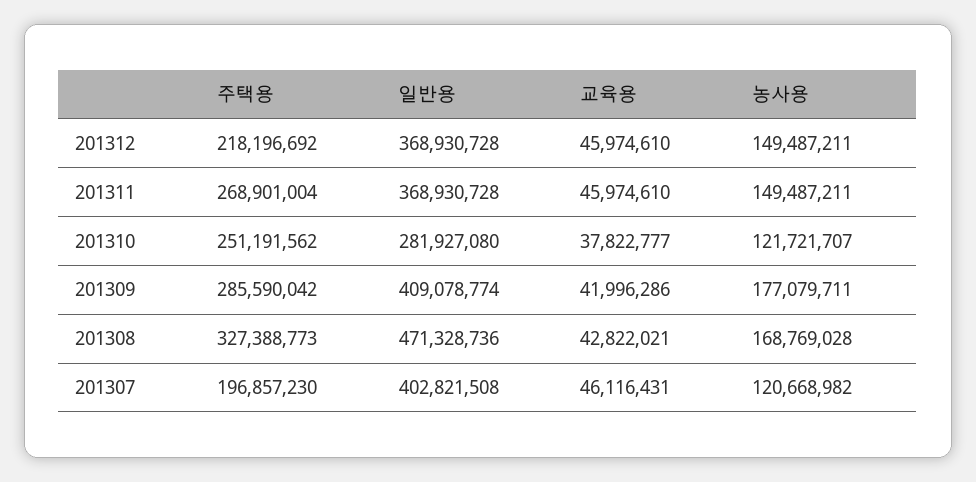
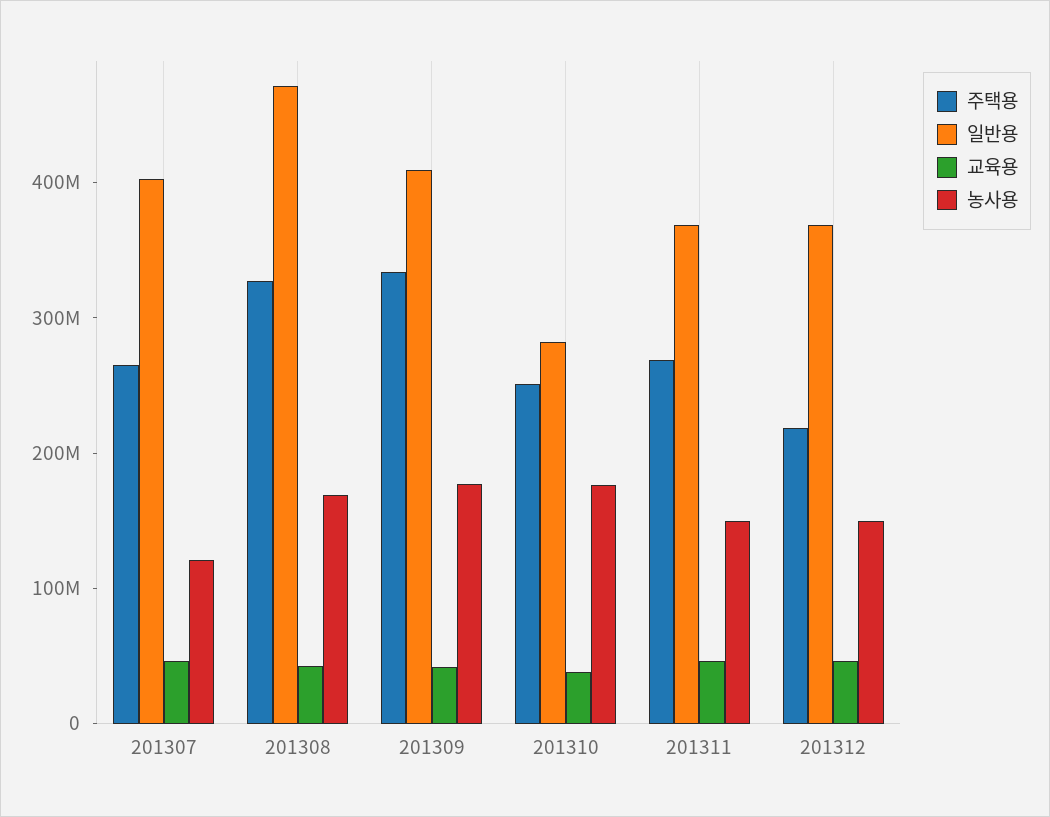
농사용, 201310: 121721707 -> 180000000
주택용, 201309: 285590042 -> 340000000
주택용, 201307: 196857230 -> 260000000

